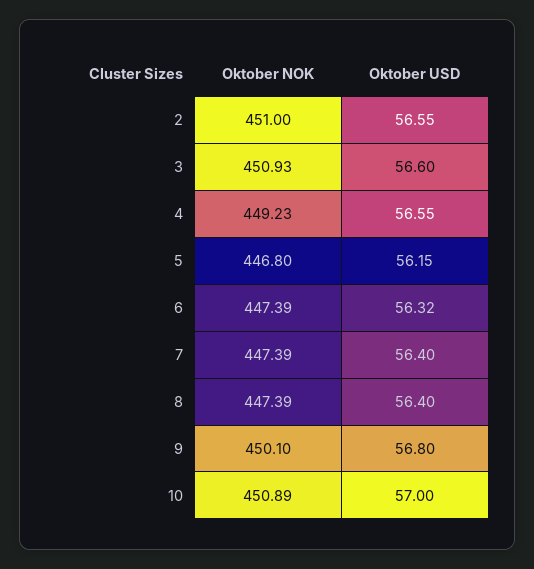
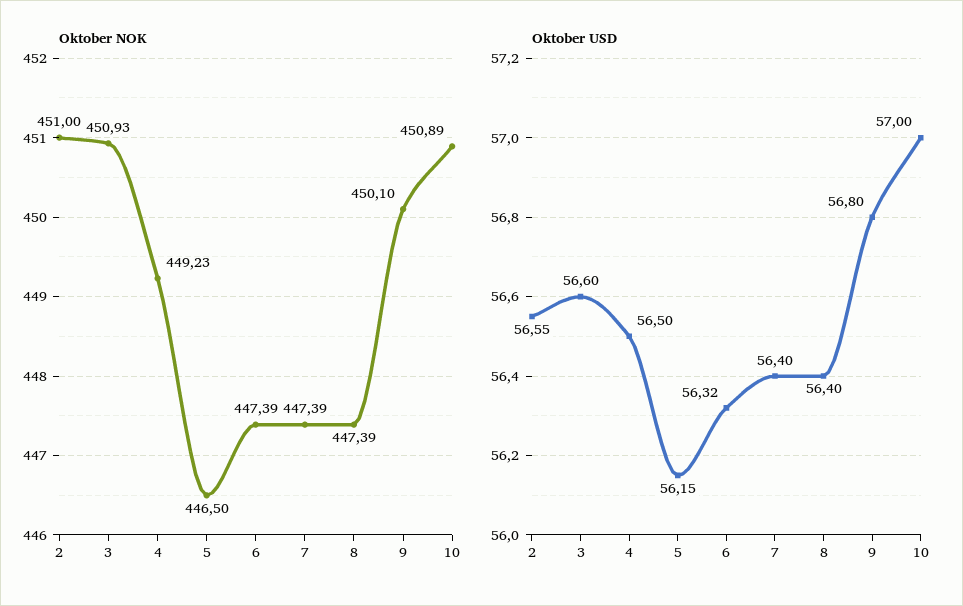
Oktober USD, 4: 56.55 -> 56.5
Oktober NOK, 5: 446.8 -> 446.5

